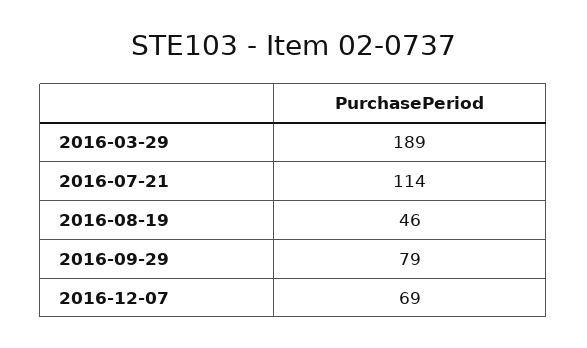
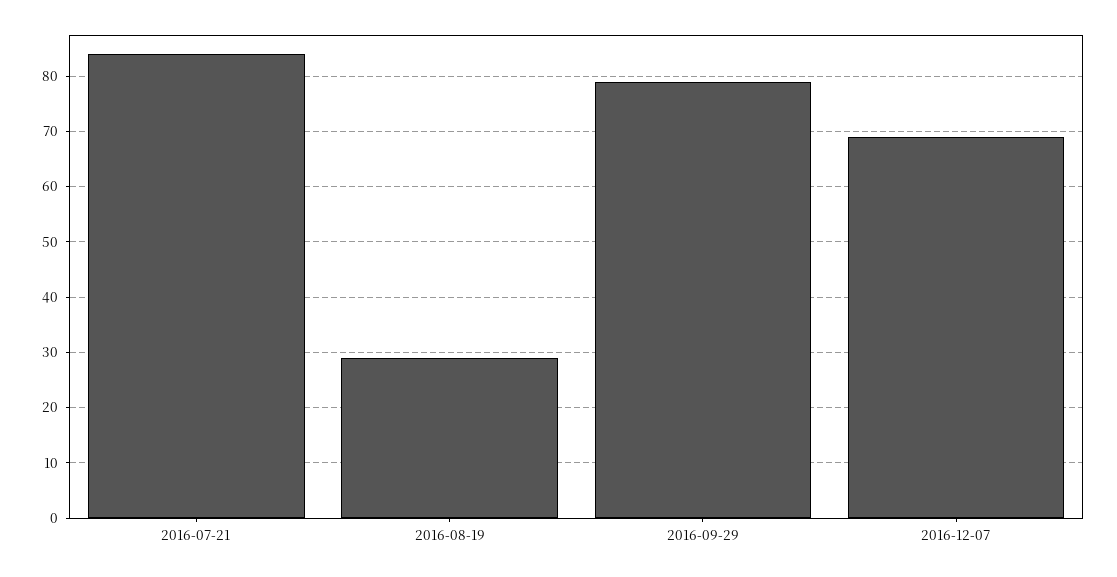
2016-03-29: 189 -> none
2016-07-21: 114 -> 85
2016-08-19: 46 -> 30

